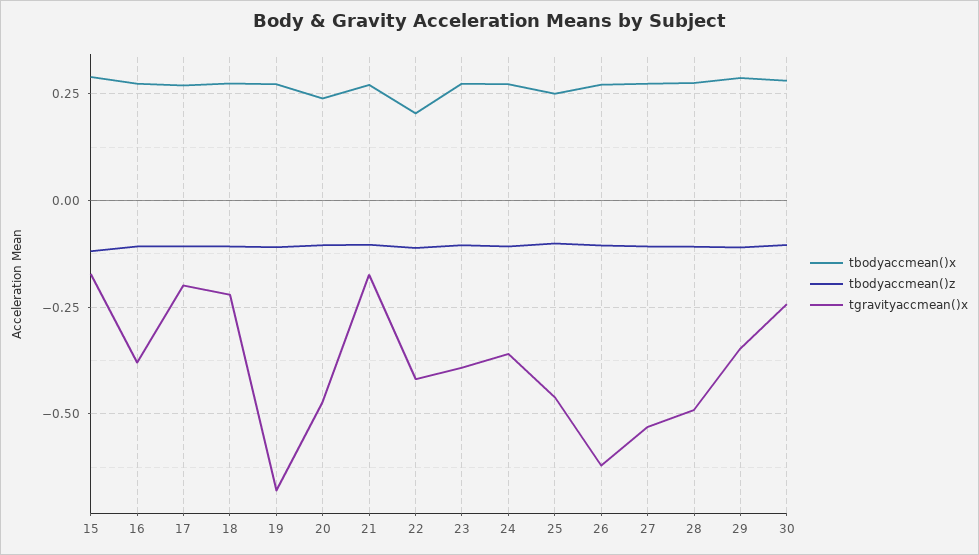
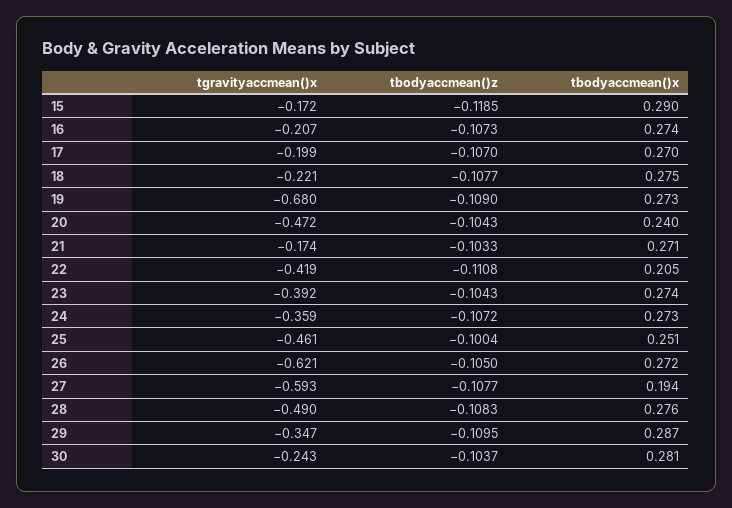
tgravityaccmean()x, 16: -0.375 -> -0.207
tbodyaccmean()x, 27: 0.275 -> 0.194
tgravityaccmean()x, 27: -0.525 -> -0.593

